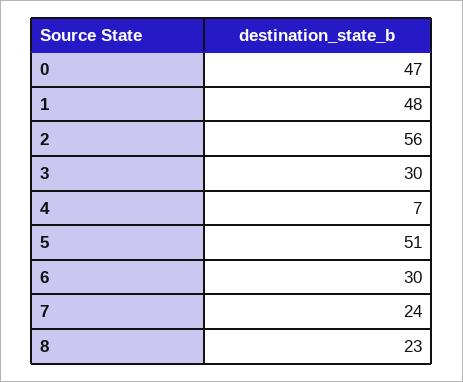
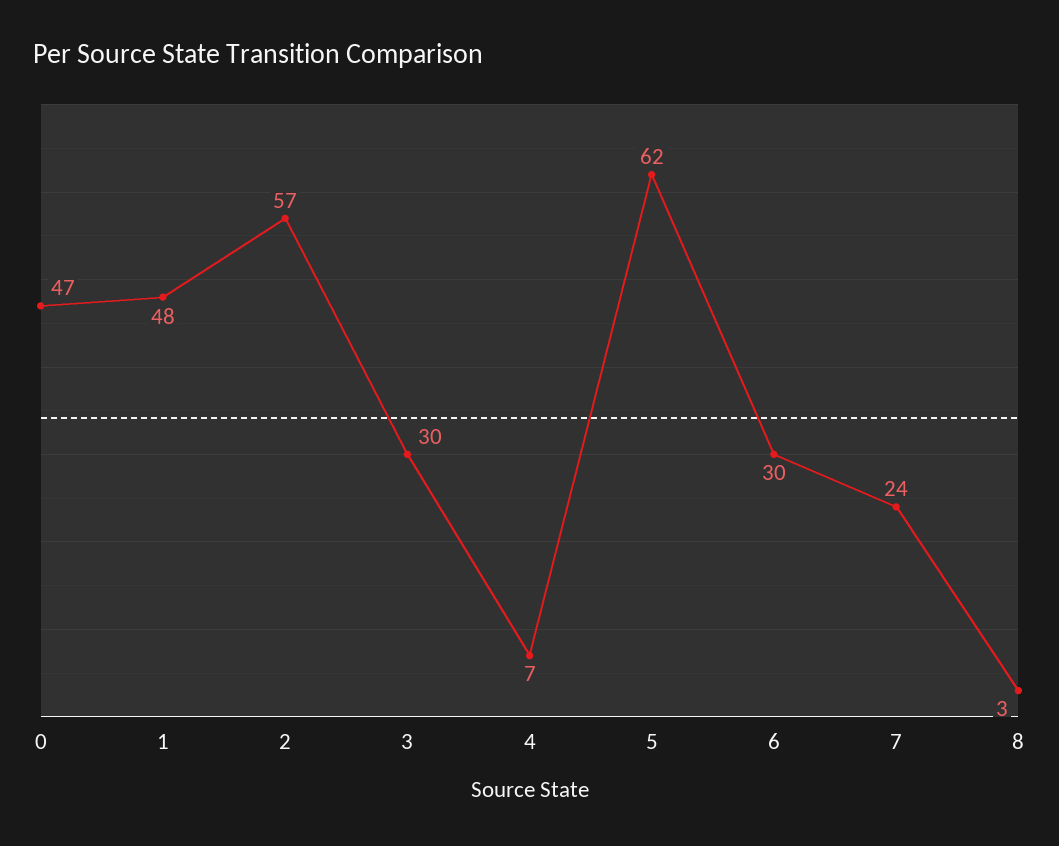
2: 56 -> 57
5: 51 -> 62
8: 23 -> 3

